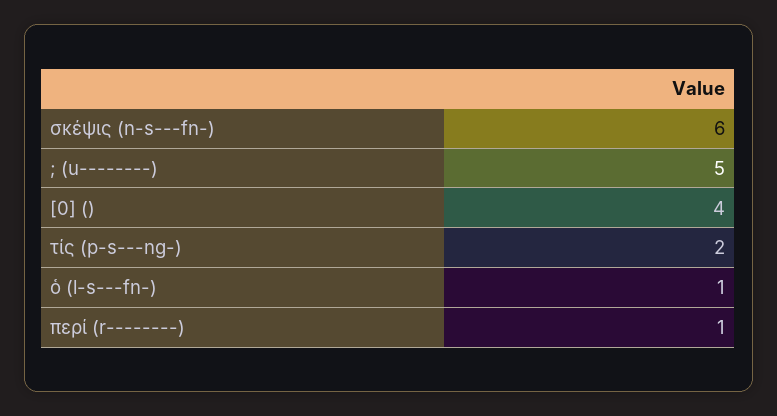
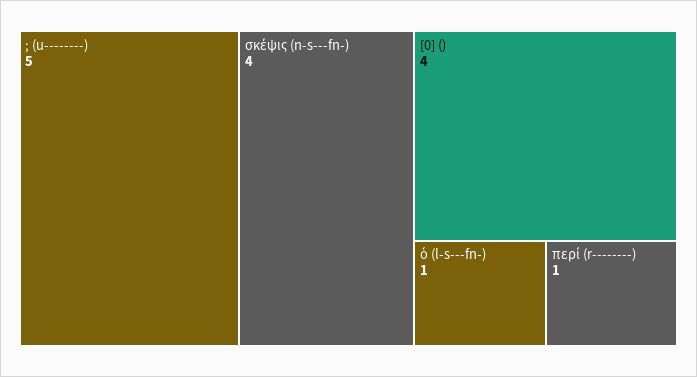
σκέψις (n-s---fn-): 6 -> 4
τίς (p-s---ng-): 2 -> none

